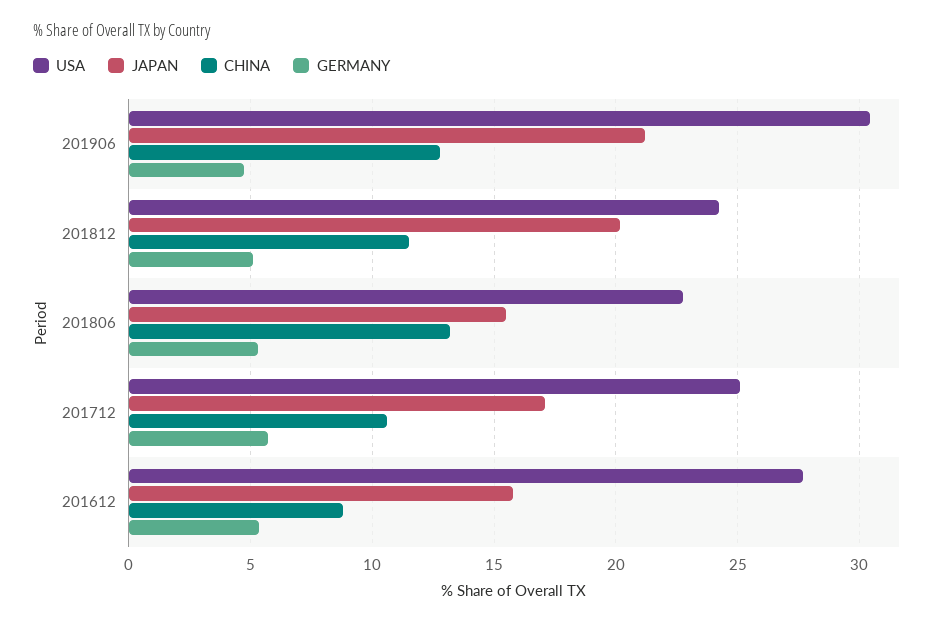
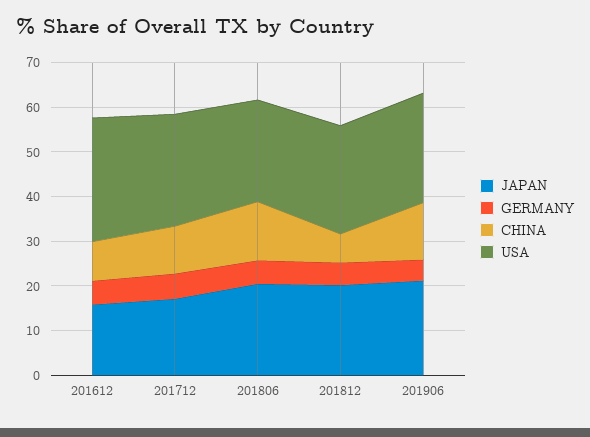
USA, 201906: 30.5 -> 24
CHINA, 201812: 11.5 -> 6
JAPAN, 201806: 15.5 -> 20

